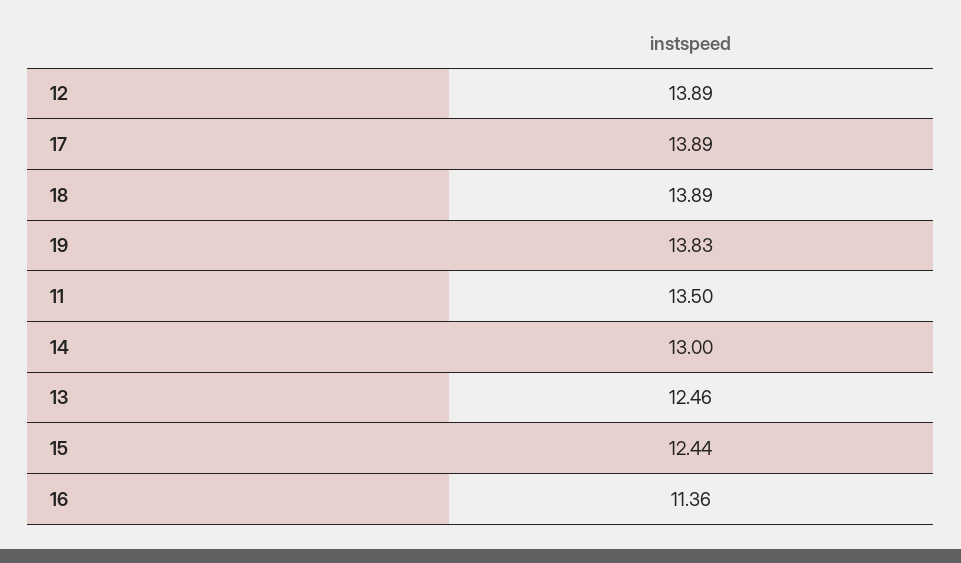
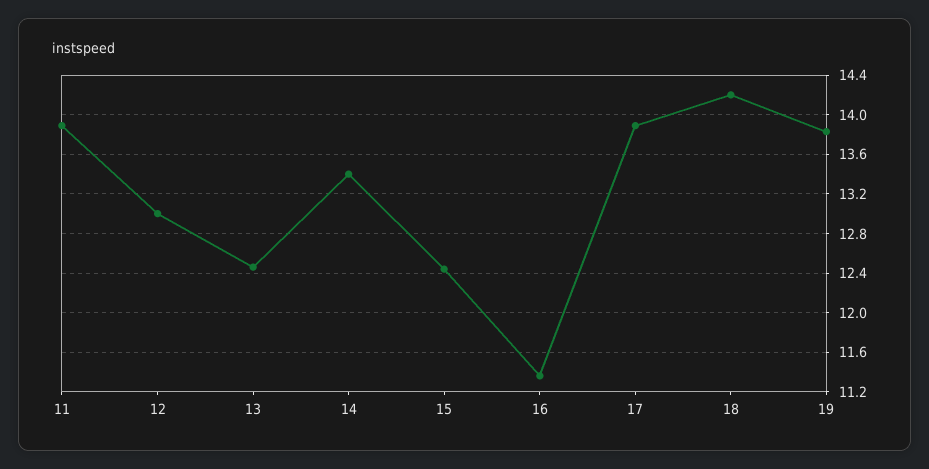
12: 13.89 -> 13
18: 13.89 -> 14.2
11: 13.5 -> 13.9
14: 13 -> 13.4

